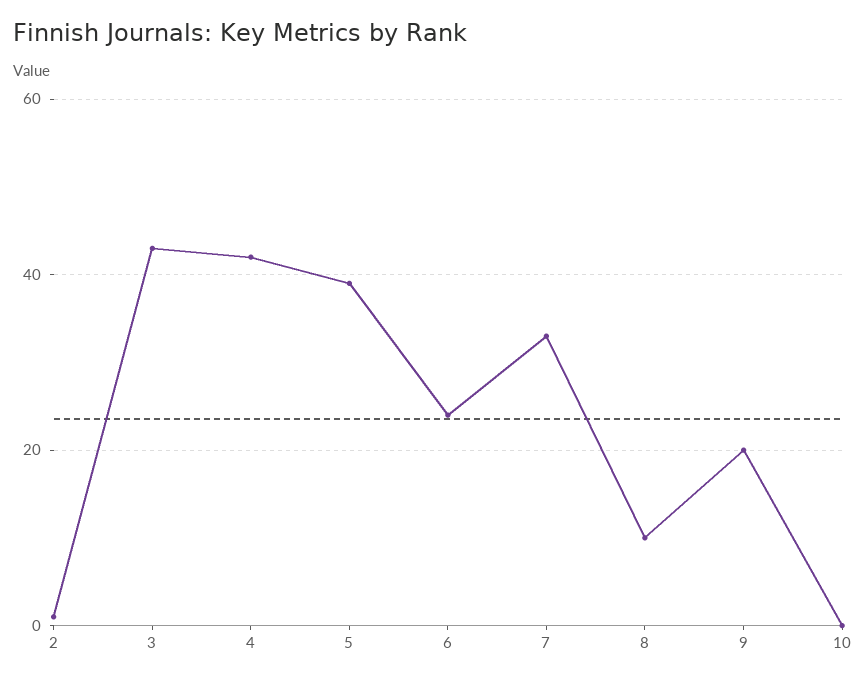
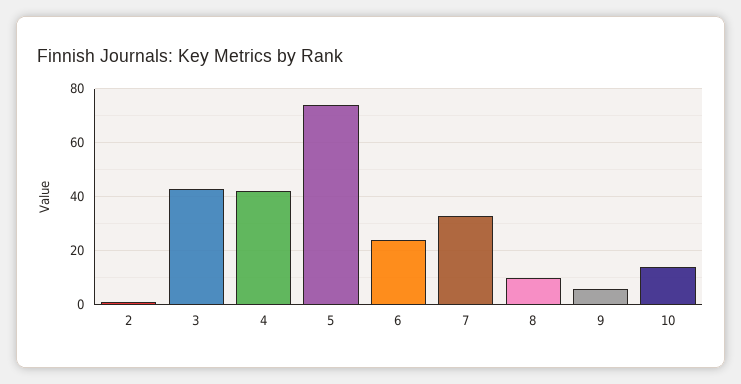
5: 40 -> 75
9: 20 -> 5
10: 0 -> 15

